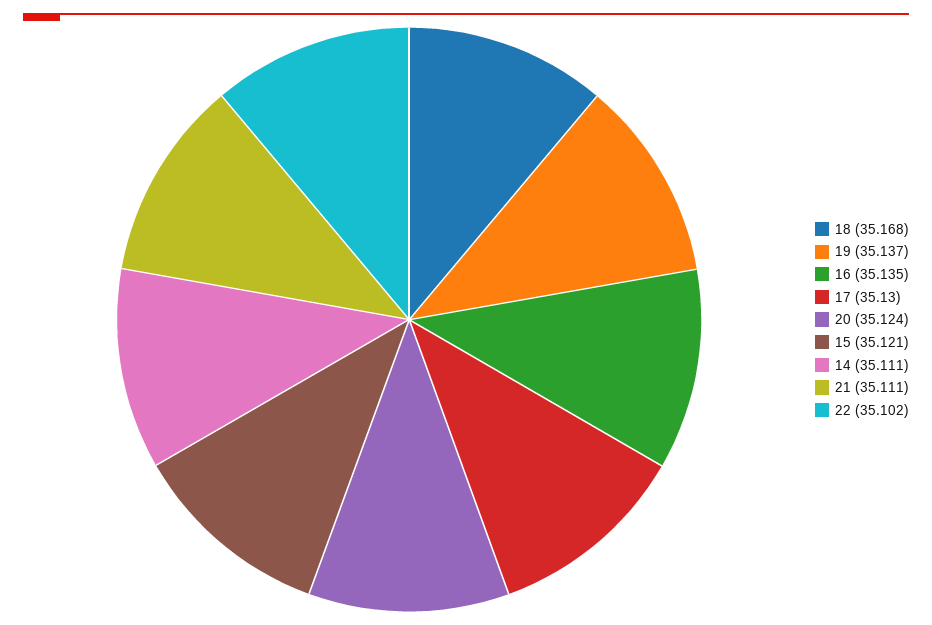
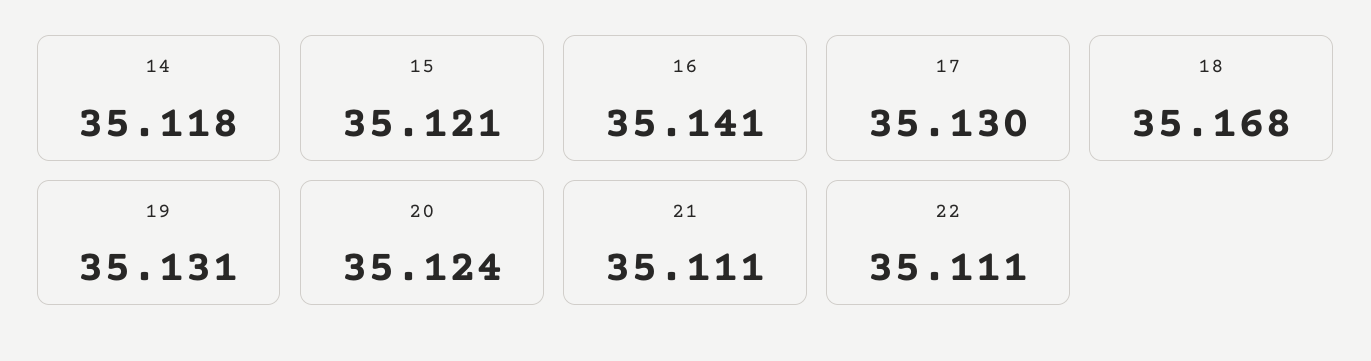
19: 35.137 -> 35.131
16: 35.135 -> 35.141
14: 35.111 -> 35.118
22: 35.102 -> 35.111

